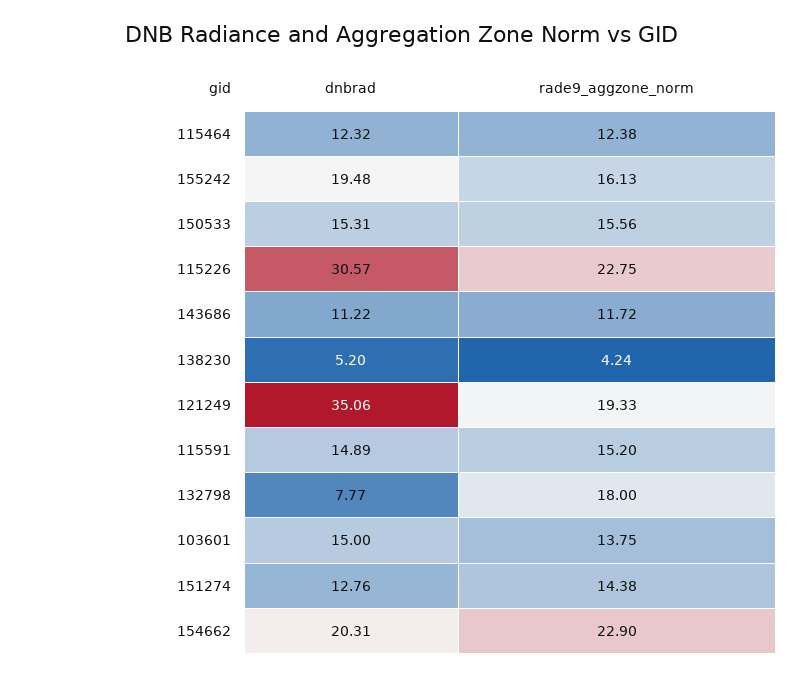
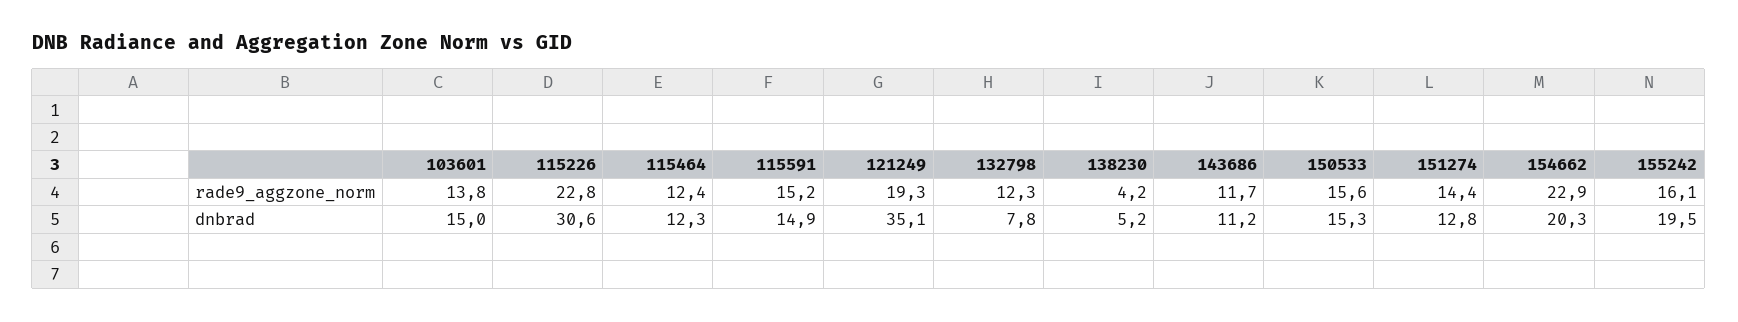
rade9_aggzone_norm, 132798: 18 -> 12.3

